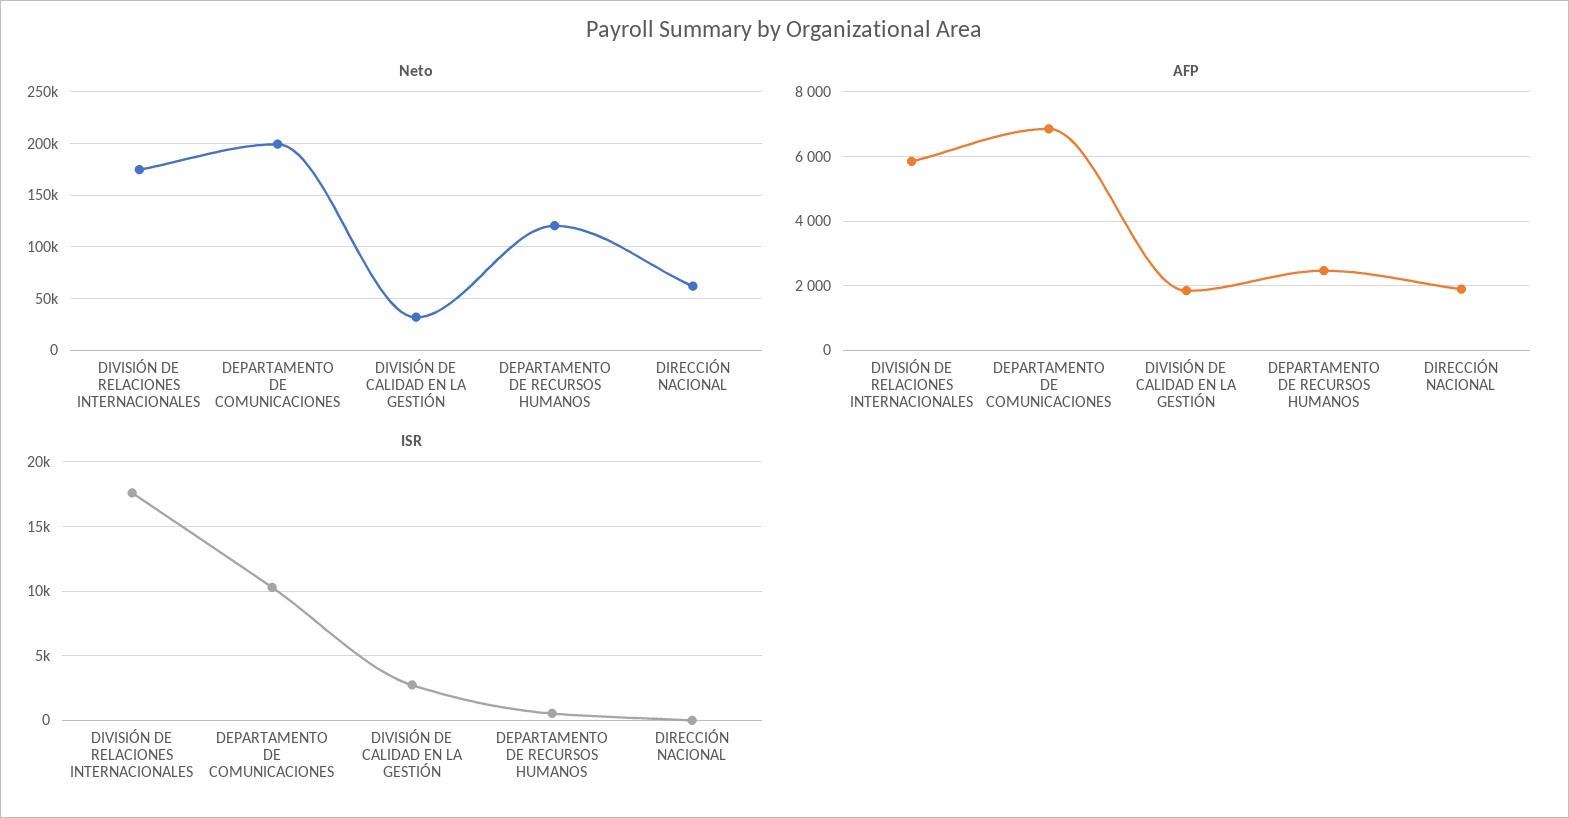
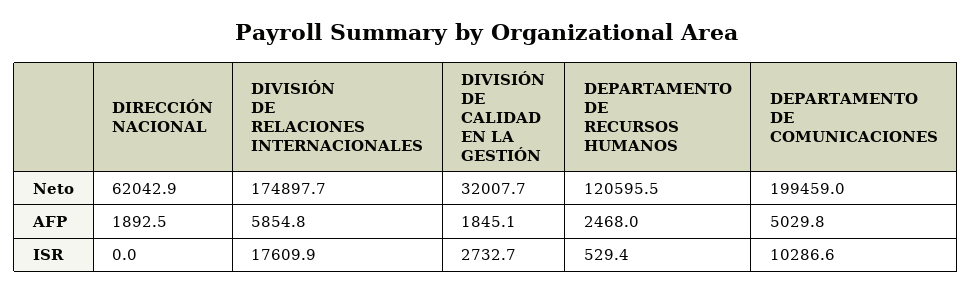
AFP, DEPARTAMENTO DE COMUNICACIONES: 6800 -> 5029.8

